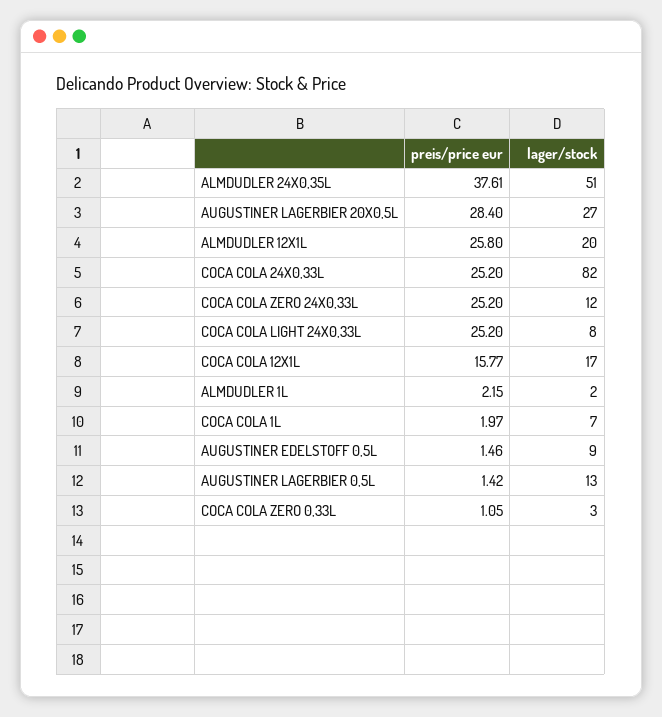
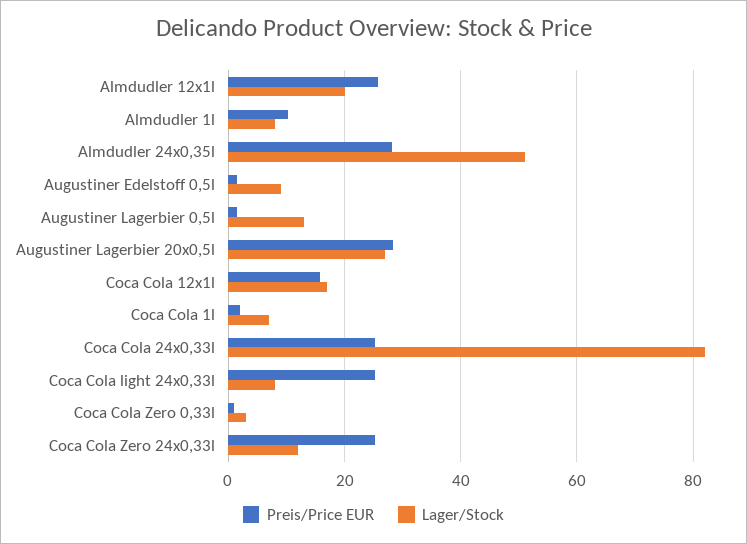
preis/price eur, ALMDUDLER 24X0,35L: 37.61 -> 28
preis/price eur, ALMDUDLER 1L: 2.15 -> 10
lager/stock, ALMDUDLER 1L: 2 -> 8

